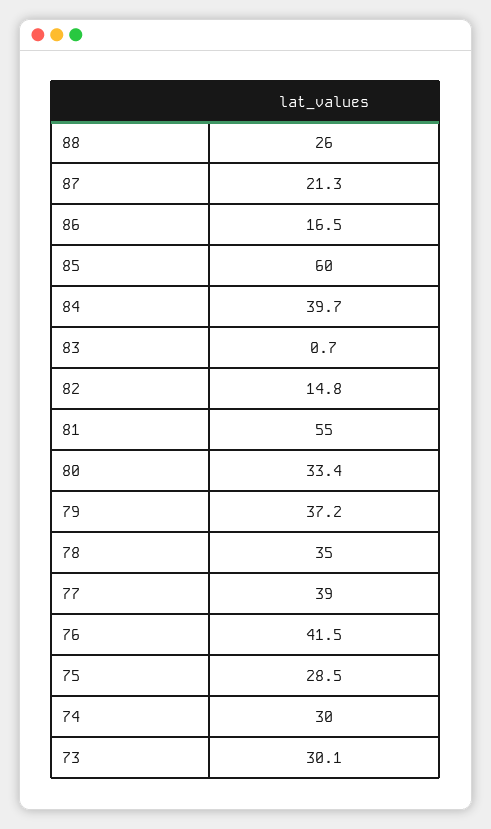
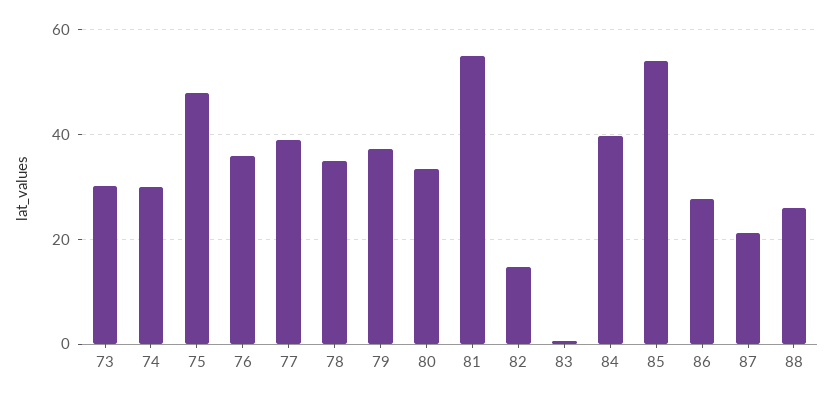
86: 16.5 -> 28
85: 60 -> 54
76: 41.5 -> 36
75: 28.5 -> 48

